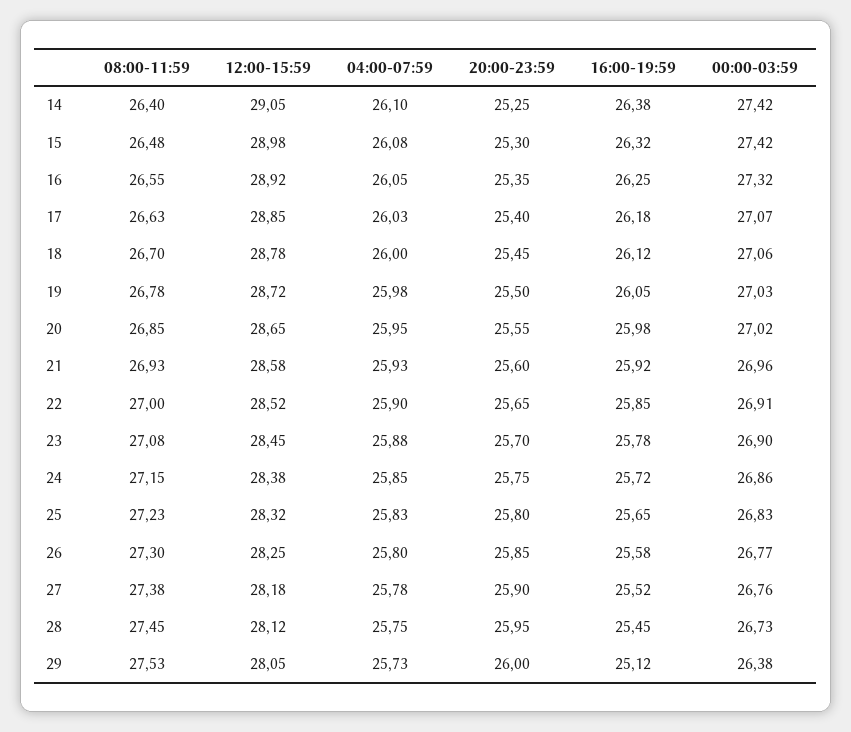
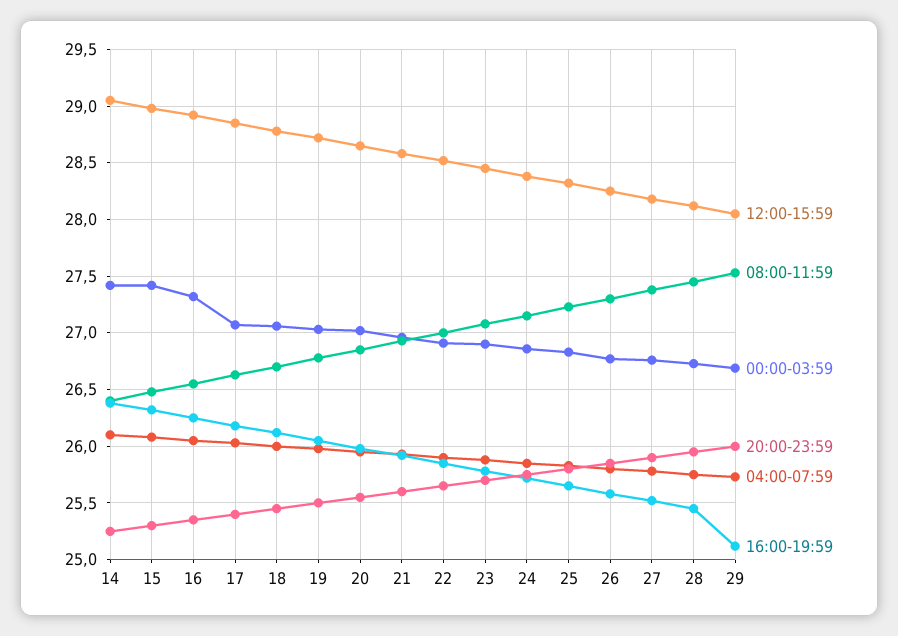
00:00-03:59, 29: 26.38 -> 26.7

